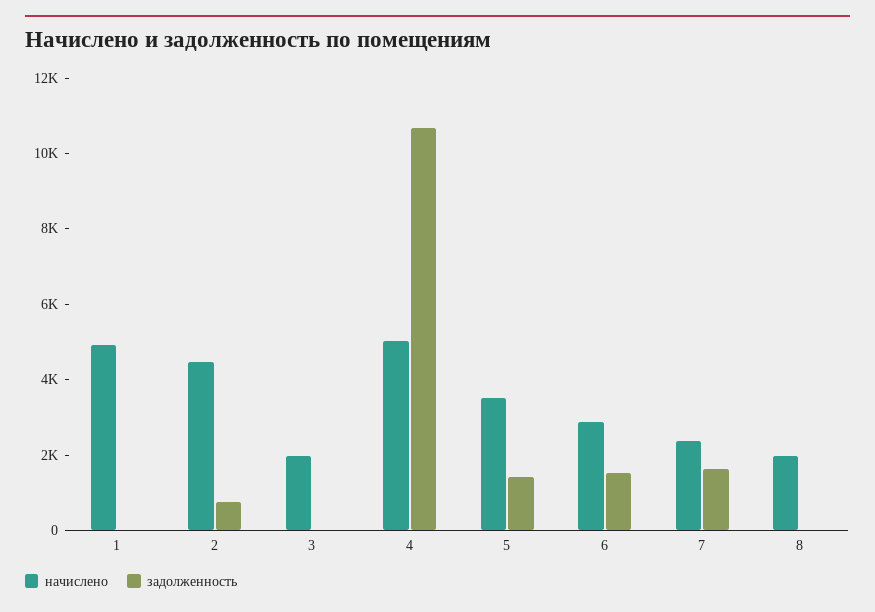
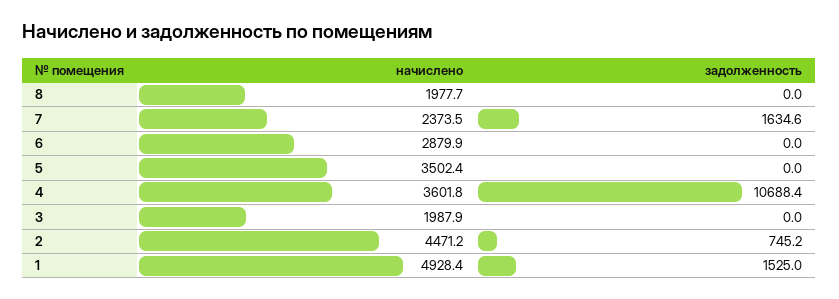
задолженность, 1: 0 -> 1525
начислено, 4: 5000 -> 3601.8
задолженность, 5: 1500 -> 0
задолженность, 6: 1500 -> 0

